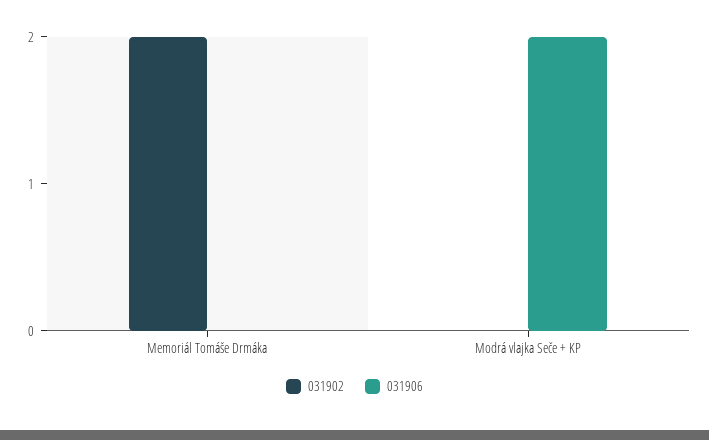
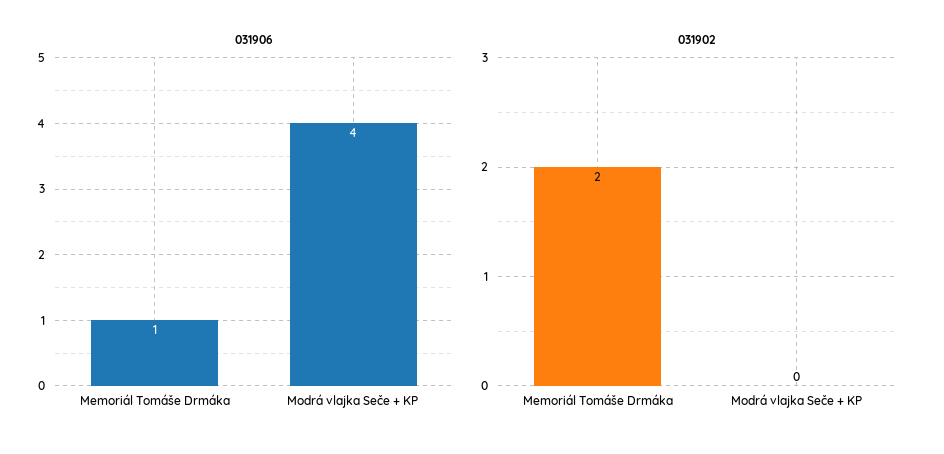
031906, Memoriál Tomáše Drmáka: 0 -> 1
031906, Modrá vlajka Seče + KP: 2 -> 4

